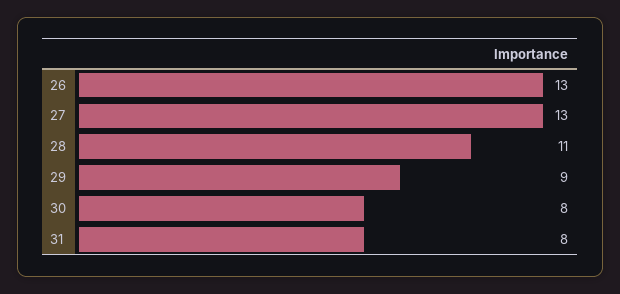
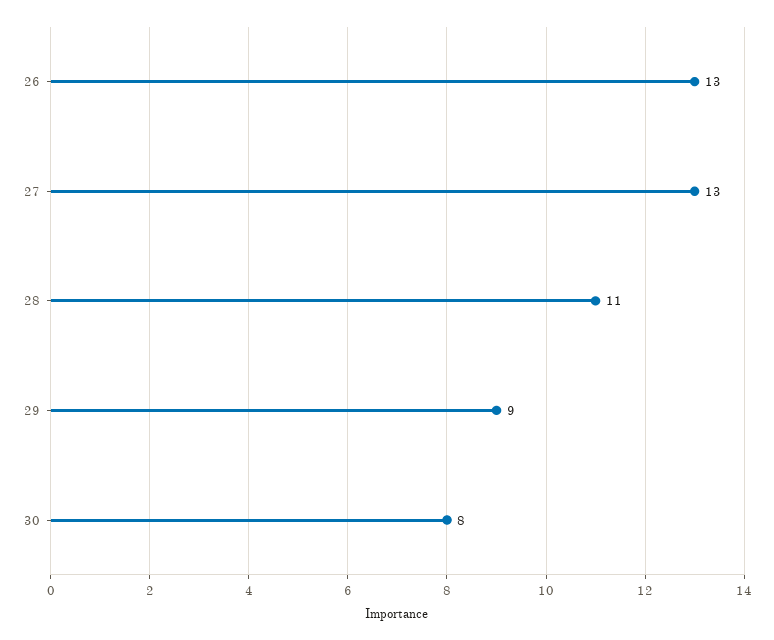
31: 8 -> none

